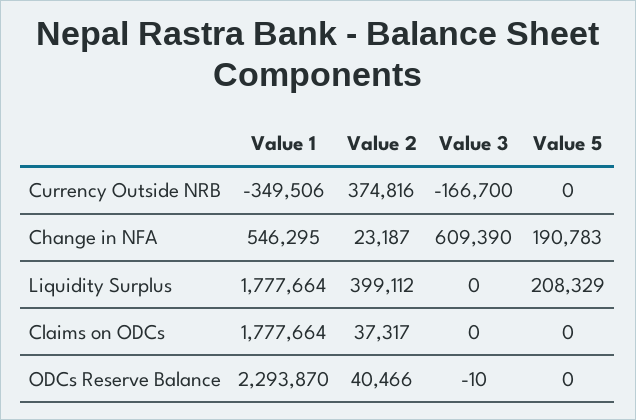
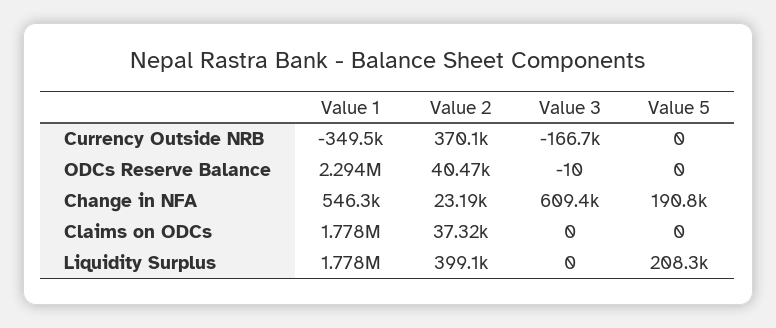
Value 2, Currency Outside NRB: 374816 -> 370100

